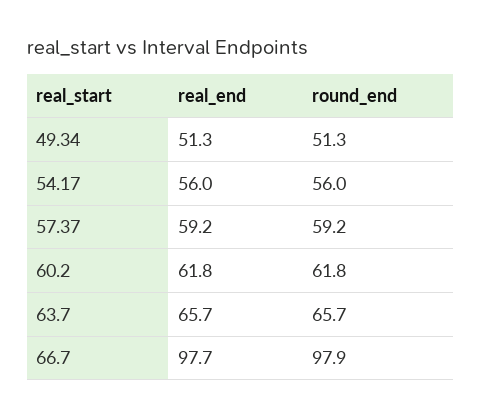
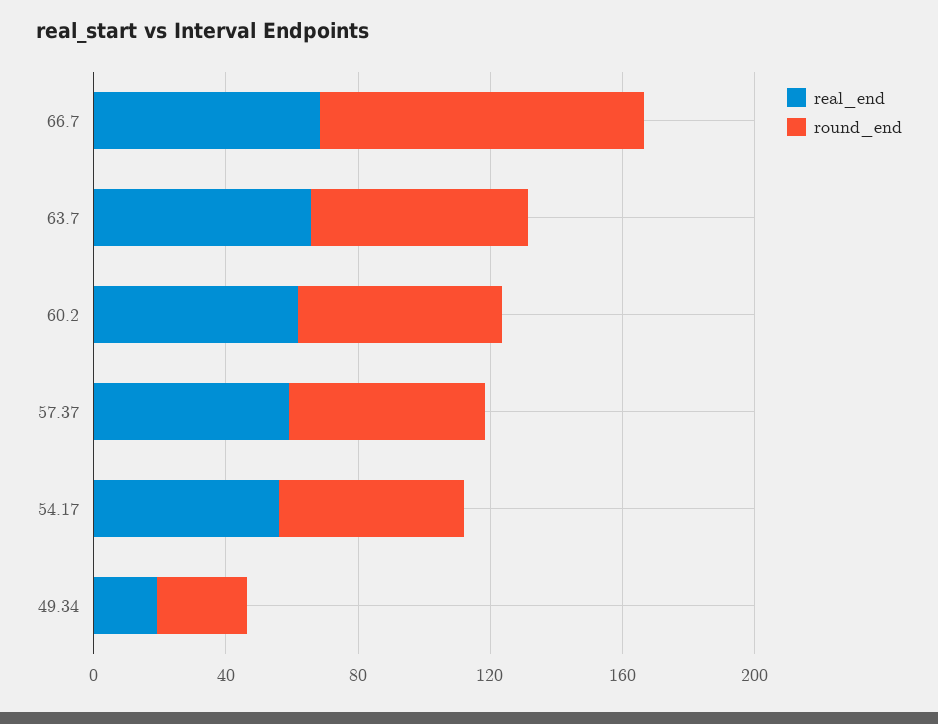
real_end, 49.34: 51.3 -> 20
round_end, 49.34: 51.3 -> 30
real_end, 66.7: 97.7 -> 70

